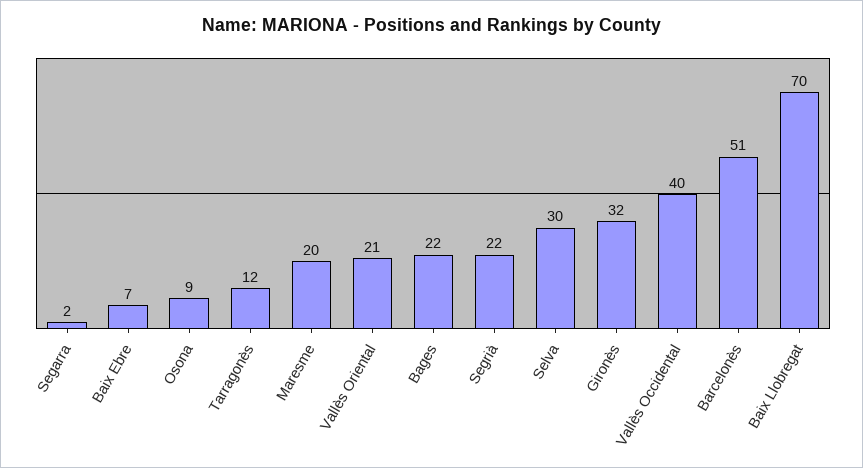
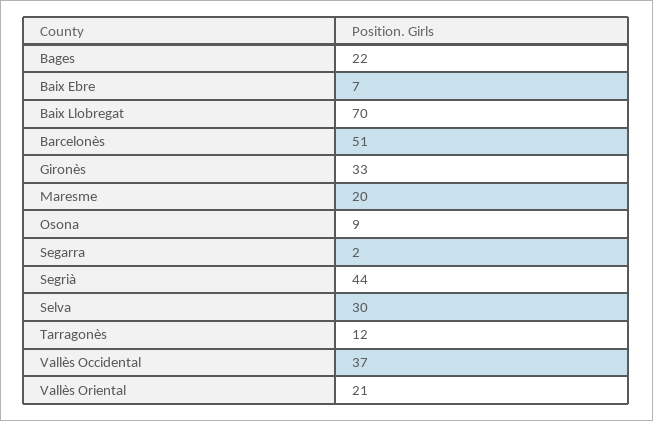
Segrià: 22 -> 44
Gironès: 32 -> 33
Vallès Occidental: 40 -> 37

